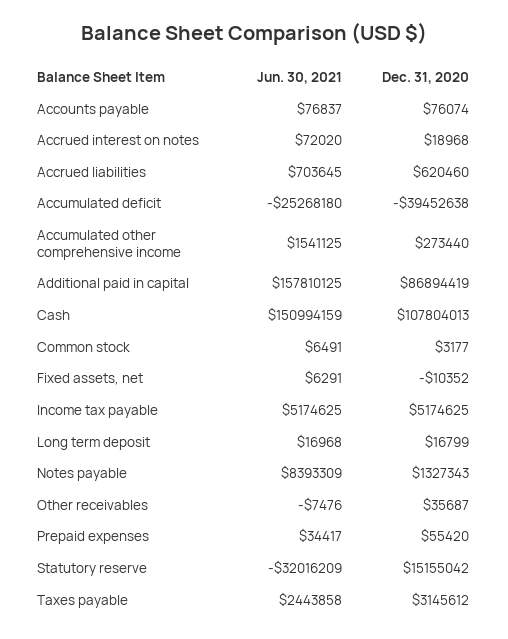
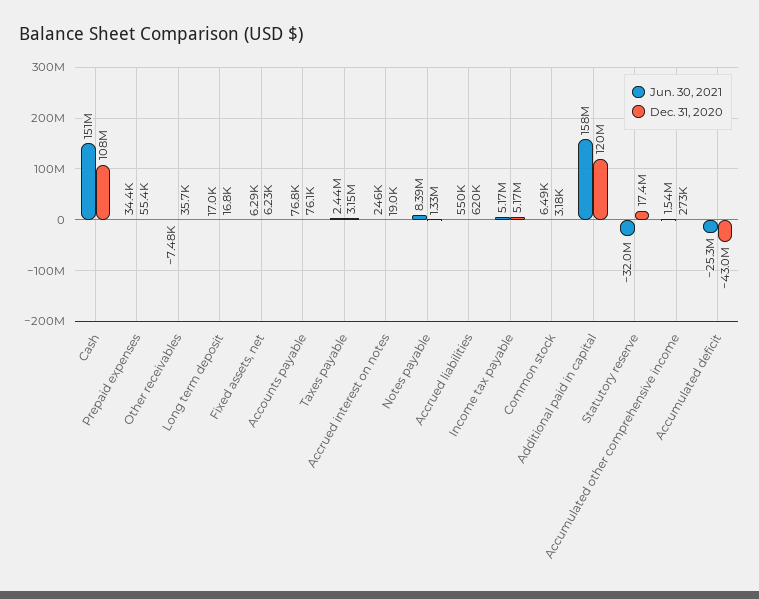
Jun. 30, 2021, Accrued interest on notes: 72020 -> 246000
Jun. 30, 2021, Accrued liabilities: 703645 -> 550000
Dec. 31, 2020, Accumulated deficit: -39452638 -> -43000000
Dec. 31, 2020, Additional paid in capital: 86894419 -> 120000000
Dec. 31, 2020, Fixed assets, net: -10352 -> 6230
Dec. 31, 2020, Statutory reserve: 15155042 -> 17400000

